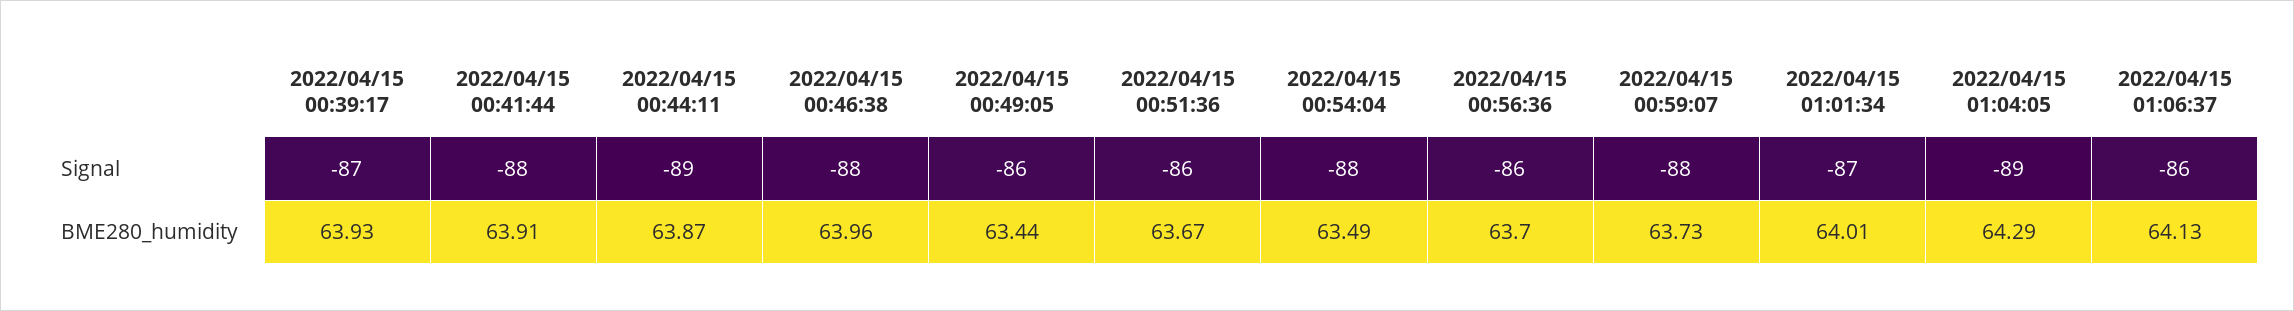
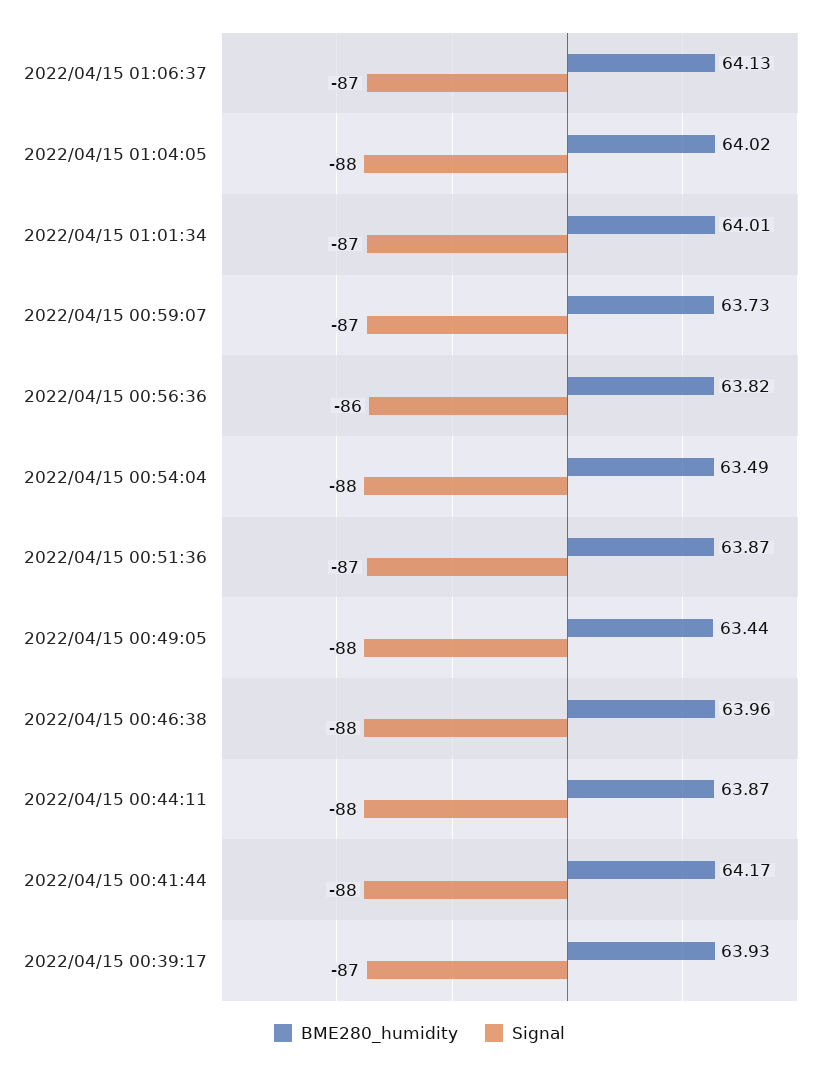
Signal, 2022/04/15 00:44:11: -89 -> -88
Signal, 2022/04/15 00:49:05: -86 -> -88
Signal, 2022/04/15 00:51:36: -86 -> -87
Signal, 2022/04/15 00:59:07: -88 -> -87
Signal, 2022/04/15 01:04:05: -89 -> -88
Signal, 2022/04/15 01:06:37: -86 -> -87
BME280_humidity, 2022/04/15 00:41:44: 63.91 -> 64.17
BME280_humidity, 2022/04/15 00:51:36: 63.67 -> 63.87
BME280_humidity, 2022/04/15 00:56:36: 63.7 -> 63.82
BME280_humidity, 2022/04/15 01:04:05: 64.29 -> 64.02

